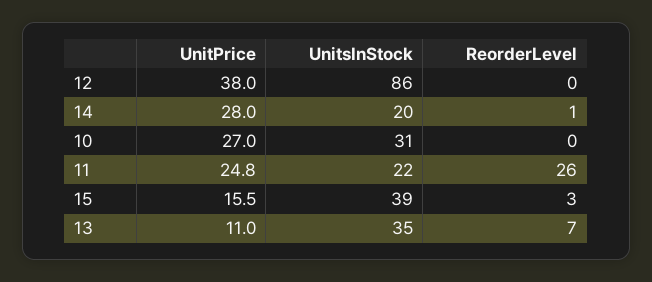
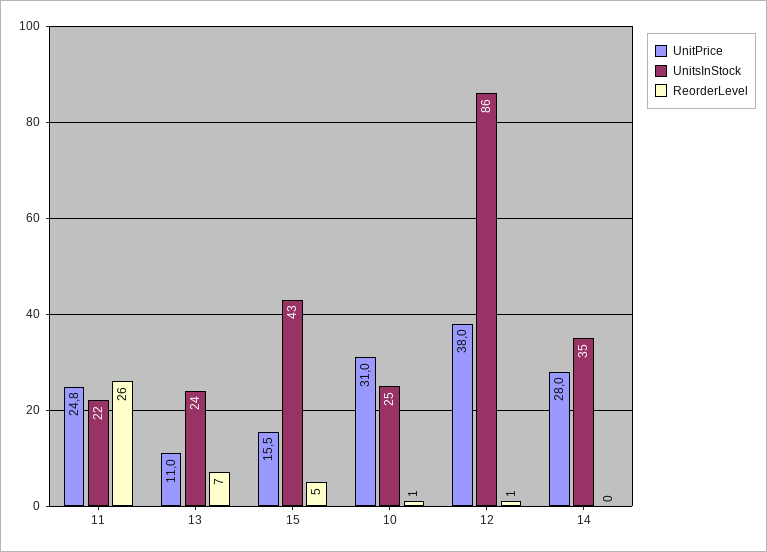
ReorderLevel, 12: 0 -> 1
UnitsInStock, 14: 20 -> 35
ReorderLevel, 14: 1 -> 0
UnitPrice, 10: 27 -> 31
UnitsInStock, 10: 31 -> 25
ReorderLevel, 10: 0 -> 1
UnitsInStock, 15: 39 -> 43
ReorderLevel, 15: 3 -> 5
UnitsInStock, 13: 35 -> 24

